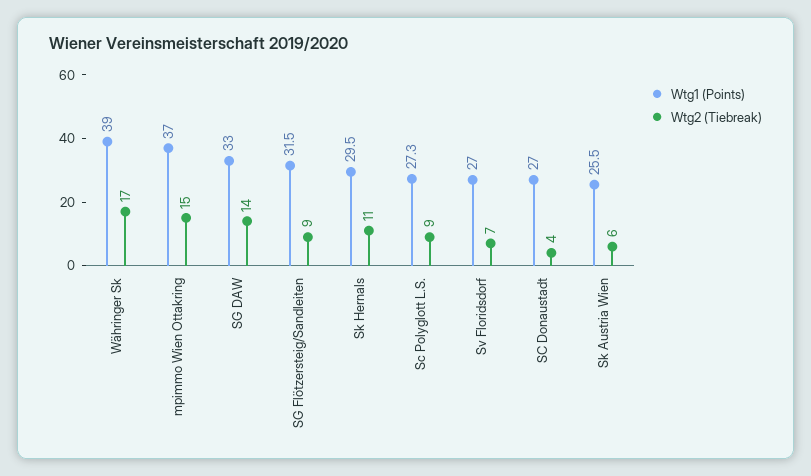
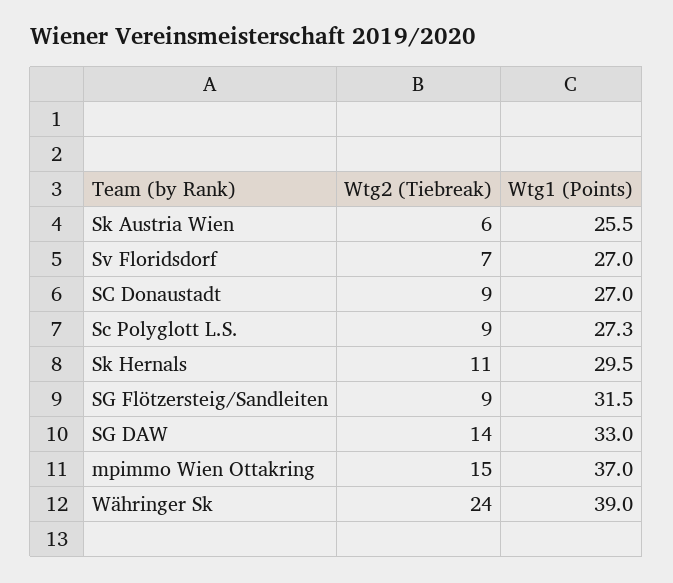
Wtg2 (Tiebreak), Währinger Sk: 17 -> 24
Wtg2 (Tiebreak), SC Donaustadt: 4 -> 9

